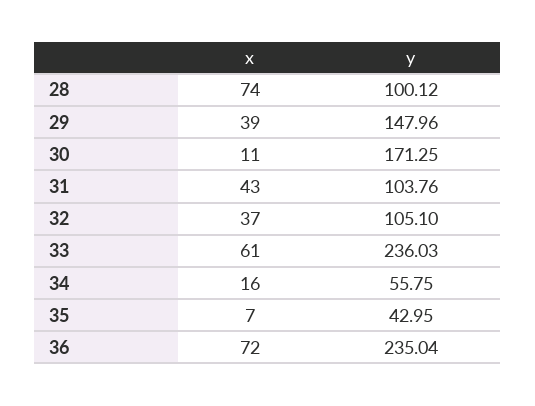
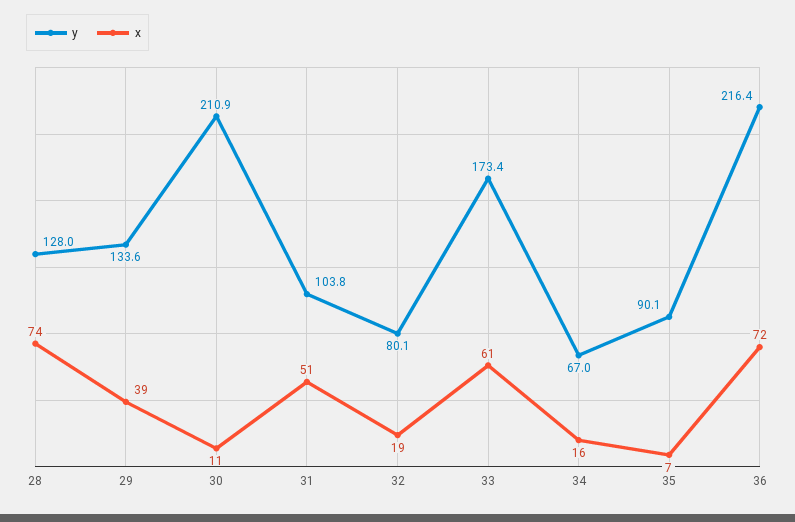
y, 28: 100.12 -> 128
y, 29: 147.96 -> 133.6
y, 30: 171.25 -> 210.9
x, 31: 43 -> 51
x, 32: 37 -> 19
y, 32: 105.1 -> 80.1
y, 33: 236.03 -> 173.4
y, 34: 55.75 -> 67
y, 35: 42.95 -> 90.1
y, 36: 235.04 -> 216.4

